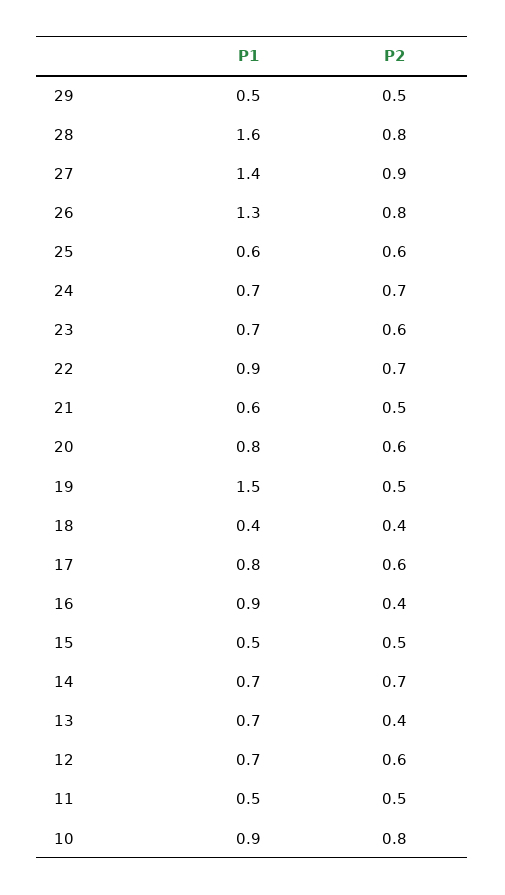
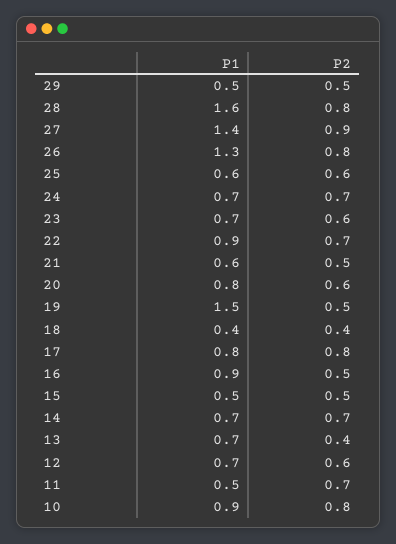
P2, 17: 0.6 -> 0.8
P2, 16: 0.4 -> 0.5
P2, 11: 0.5 -> 0.7

